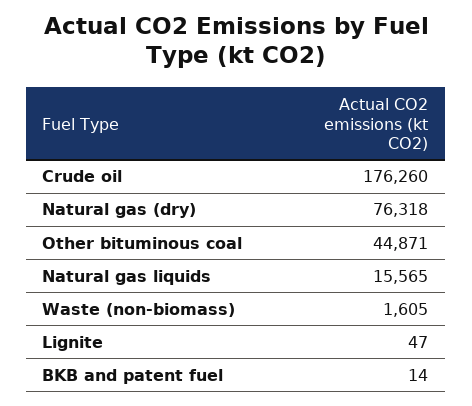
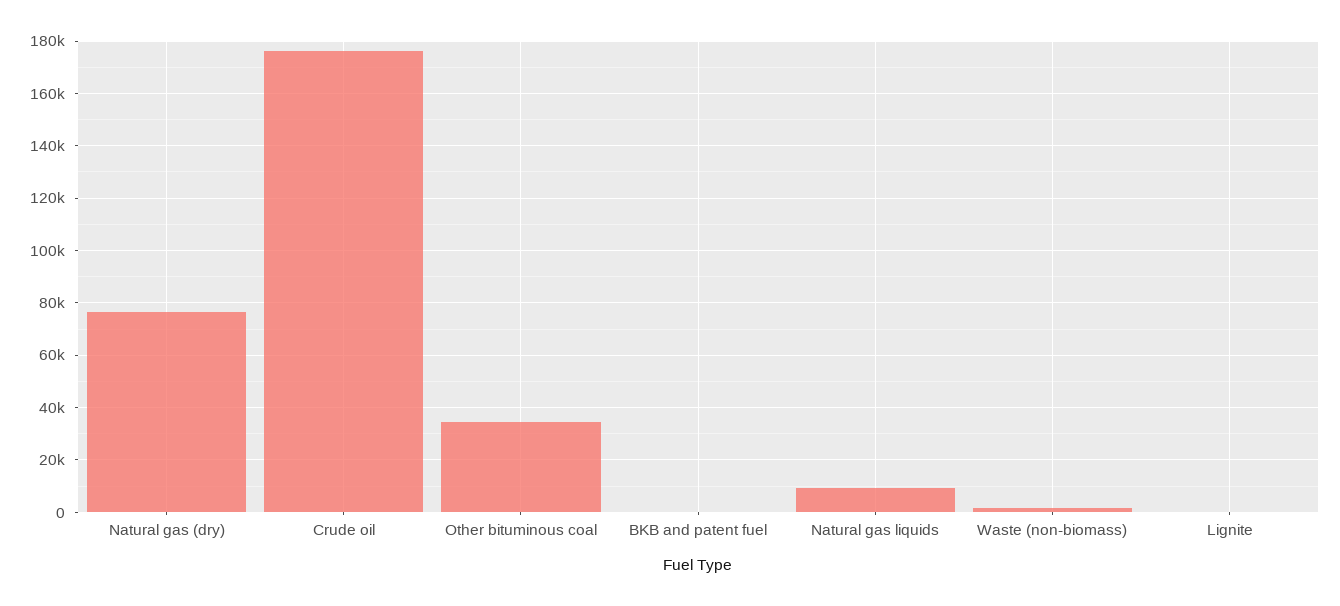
Other bituminous coal: 44871 -> 35000
Natural gas liquids: 15565 -> 10000

